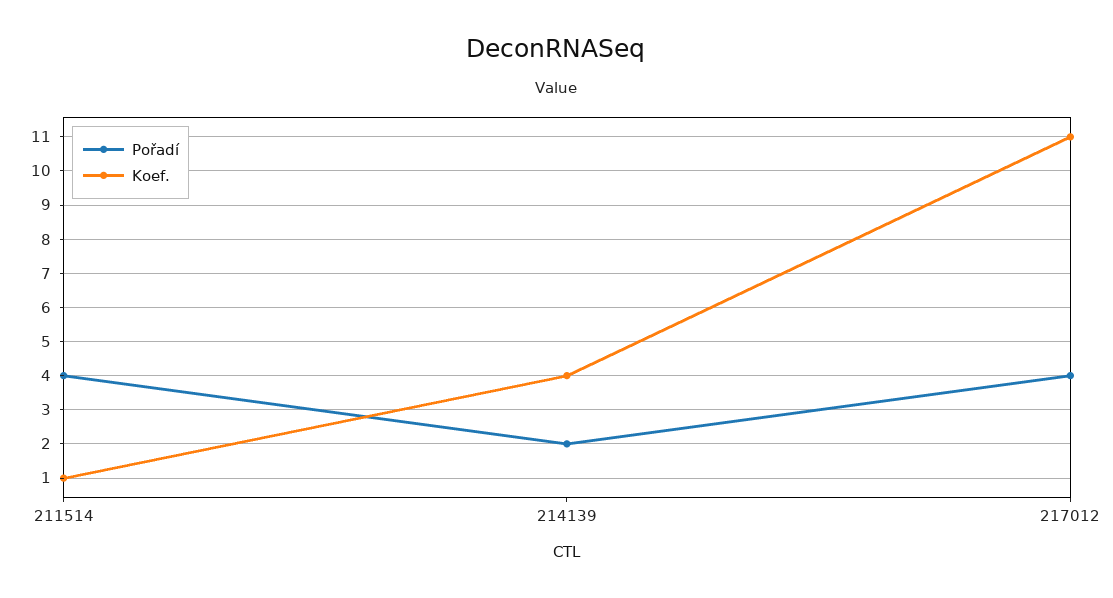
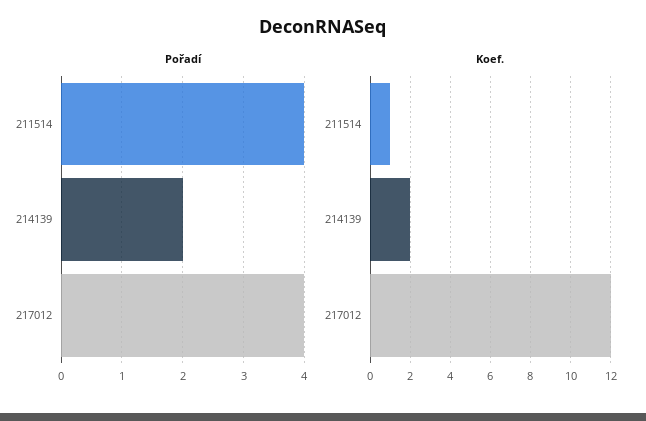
Koef., 214139: 4 -> 2
Koef., 217012: 11 -> 12

